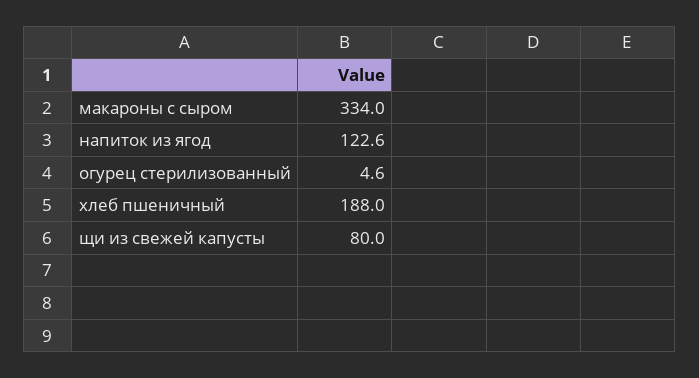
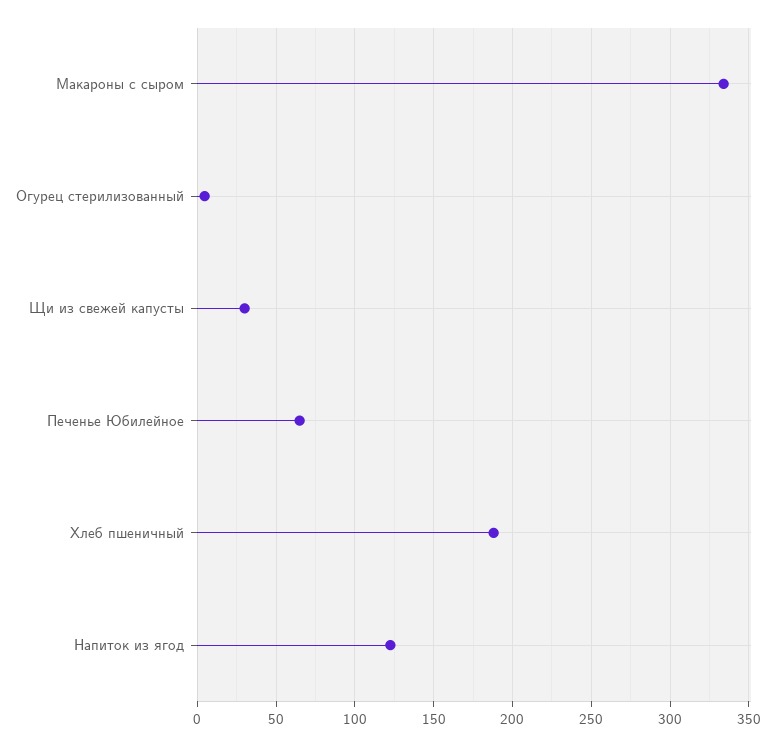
щи из свежей капусты: 80 -> 30
Печенье Юбилейное: none -> 65

